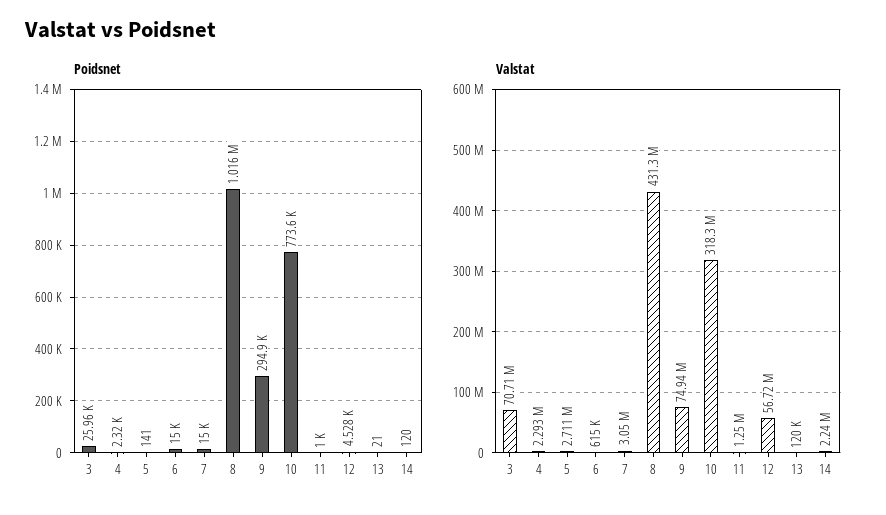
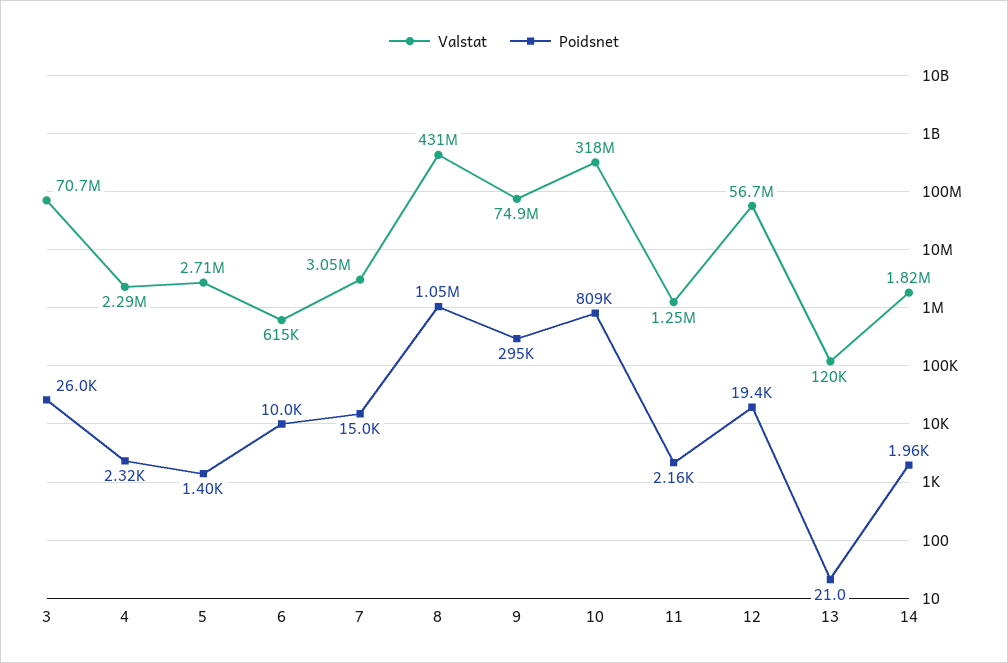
Poidsnet, 5: 141 -> 1400
Poidsnet, 6: 15000 -> 10000
Poidsnet, 8: 1016000 -> 1050000
Poidsnet, 10: 773600 -> 809000
Poidsnet, 11: 1000 -> 2160
Poidsnet, 12: 4528 -> 19400
Poidsnet, 14: 120 -> 1960
Valstat, 14: 2240000 -> 1820000

